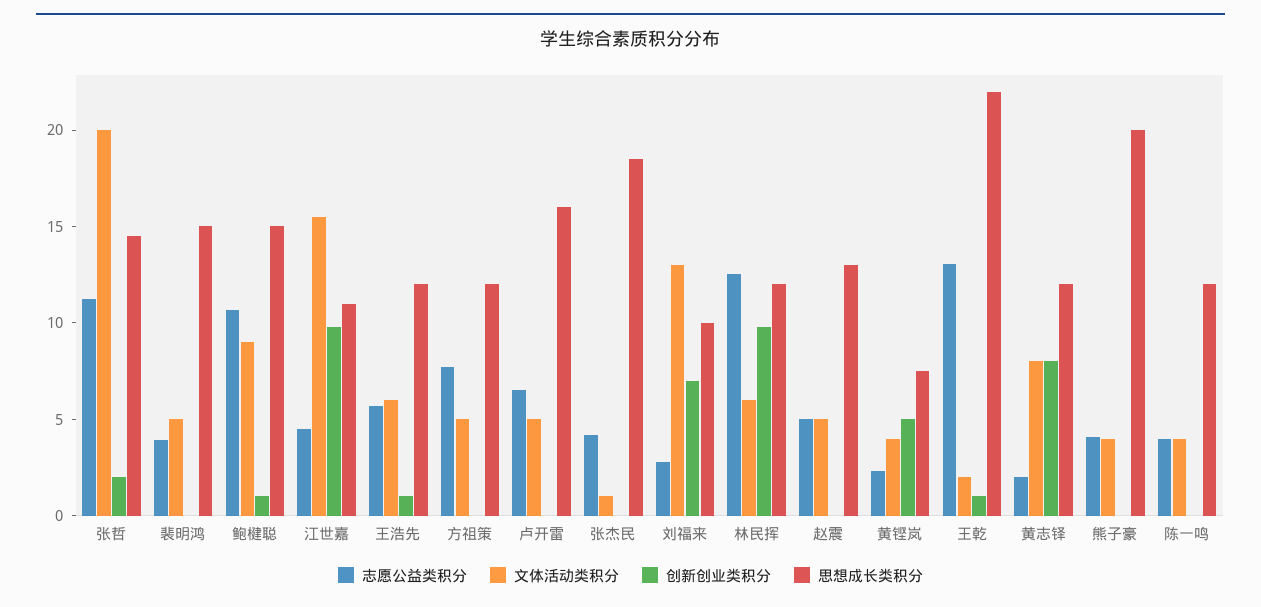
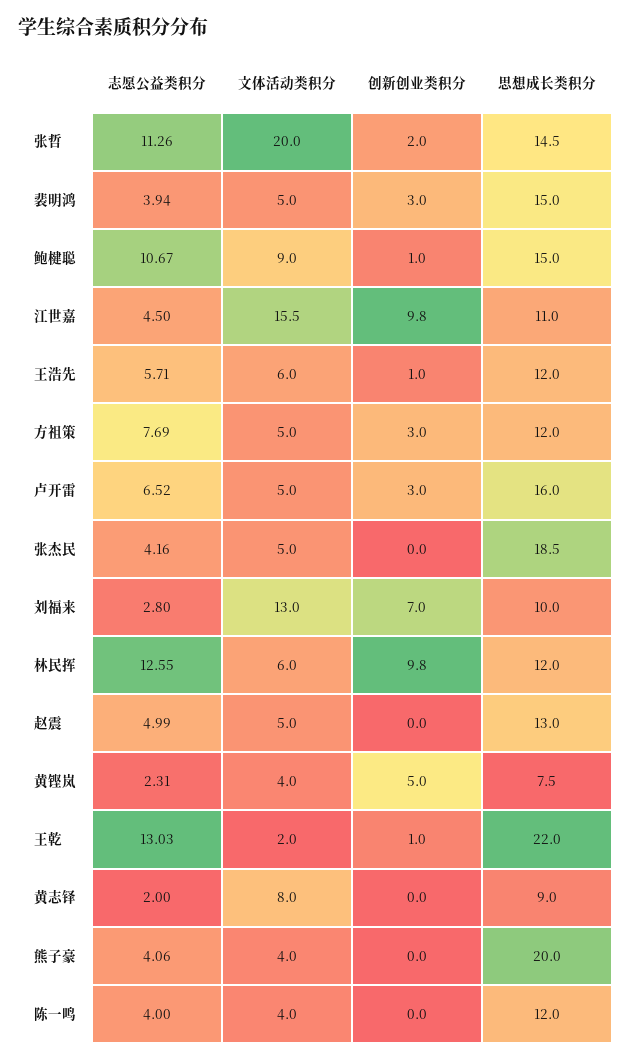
创新创业类积分, 裴明鸿: 0 -> 3
创新创业类积分, 方祖策: 0 -> 3
创新创业类积分, 卢开雷: 0 -> 3
文体活动类积分, 张杰民: 1 -> 5
创新创业类积分, 黄志铎: 8 -> 0
思想成长类积分, 黄志铎: 12 -> 9

